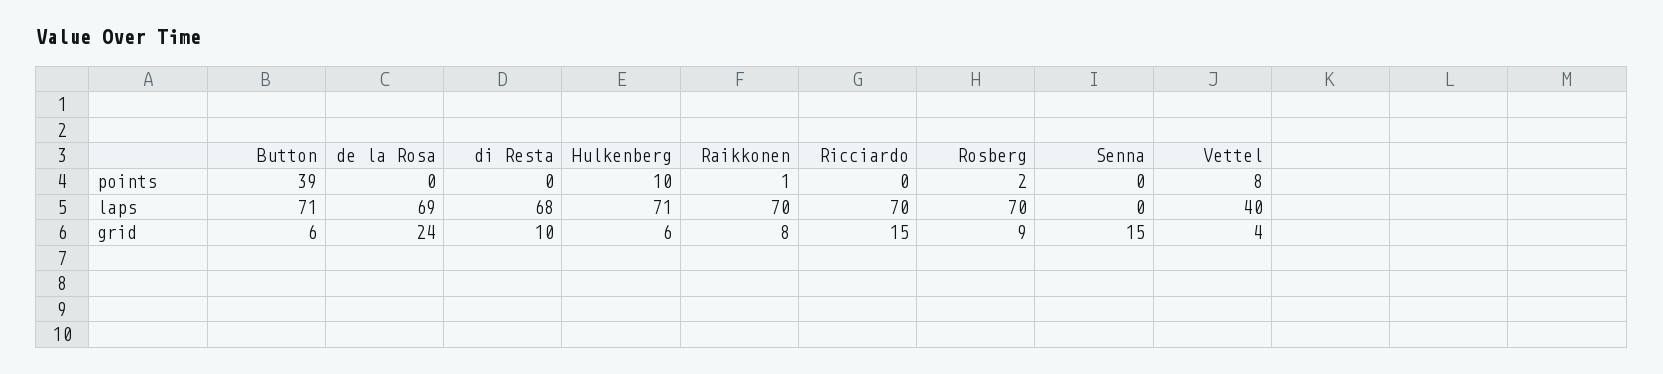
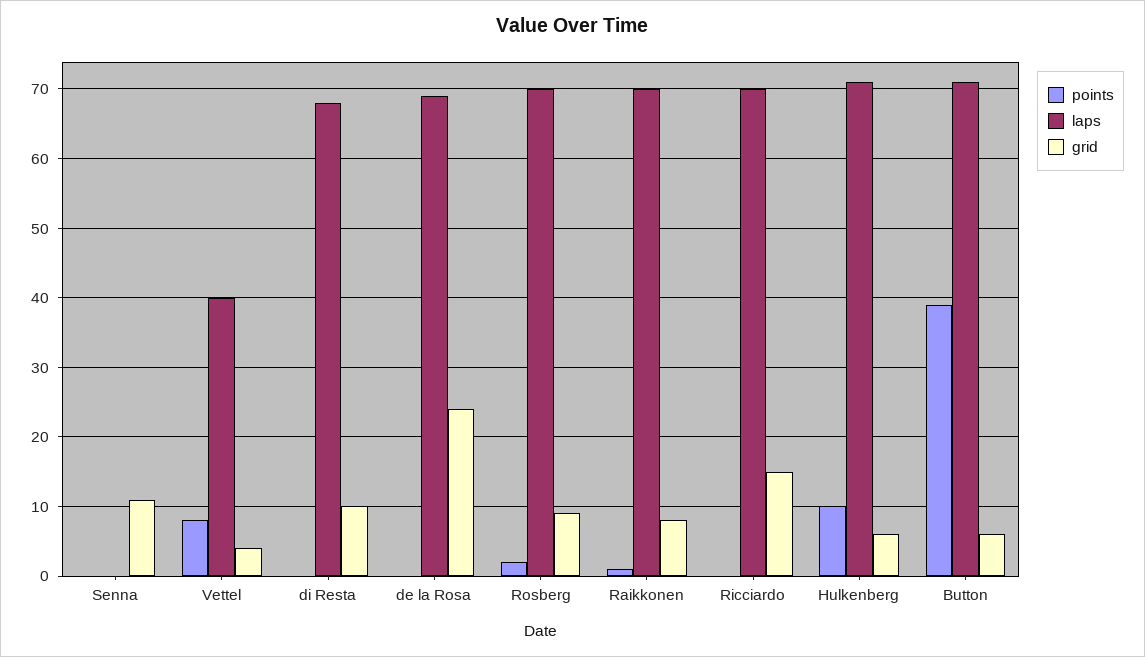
grid, Senna: 15 -> 11

